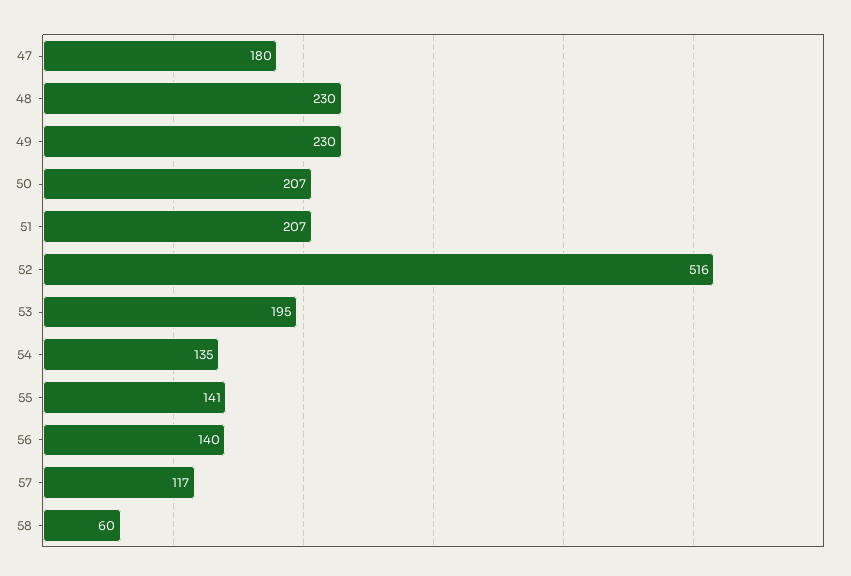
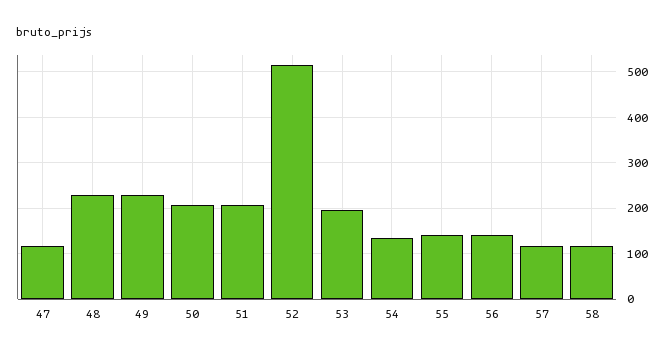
47: 180 -> 120
58: 60 -> 120

